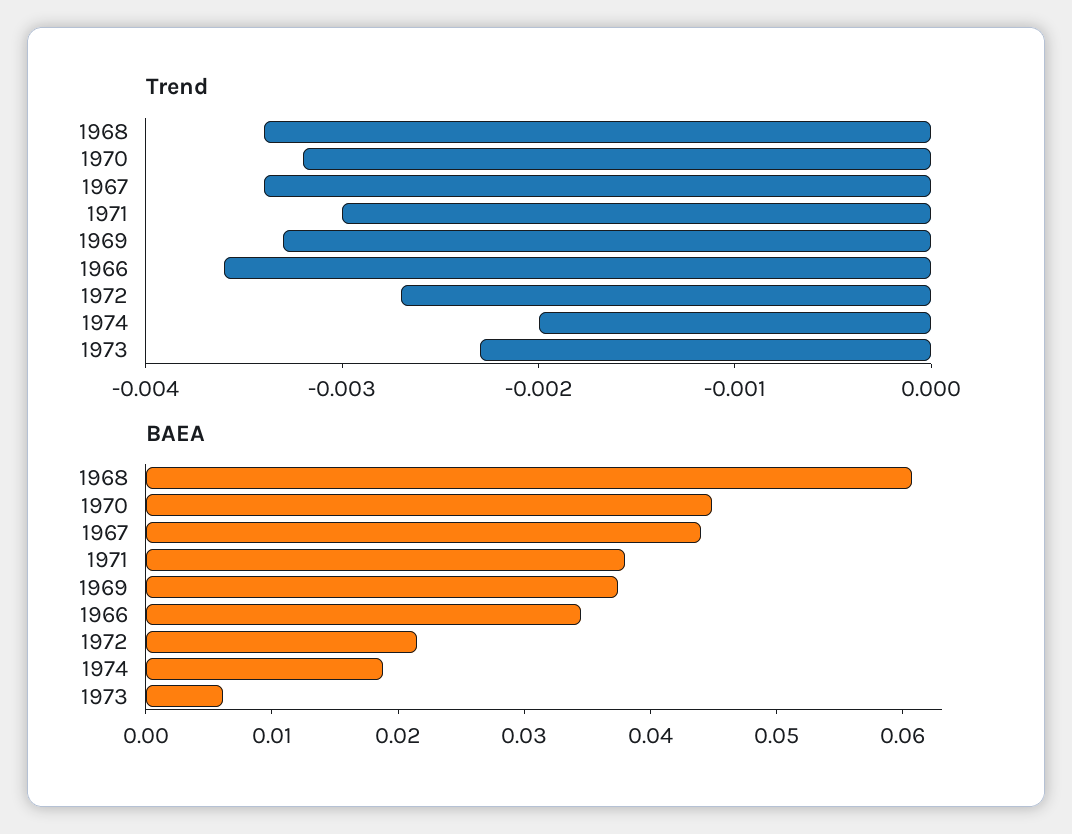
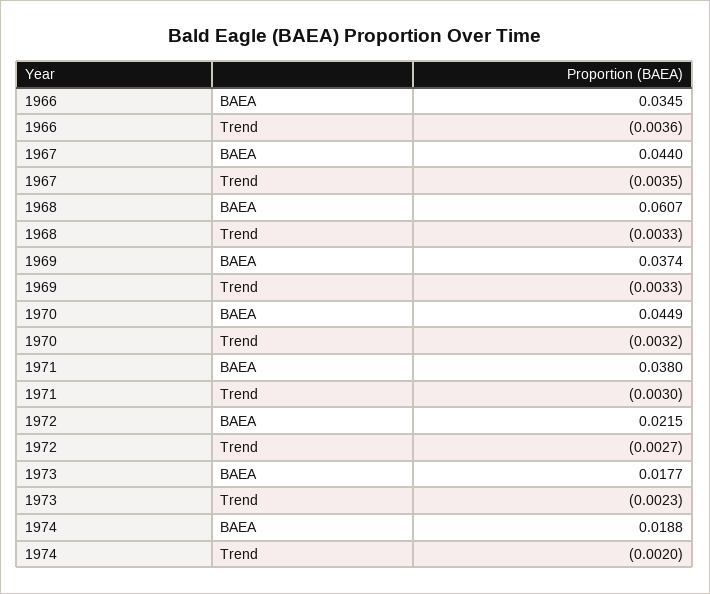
Trend, 1968: -0.0034 -> -0.0033
Trend, 1967: -0.0034 -> -0.0035
BAEA, 1973: 0.006 -> 0.0177

